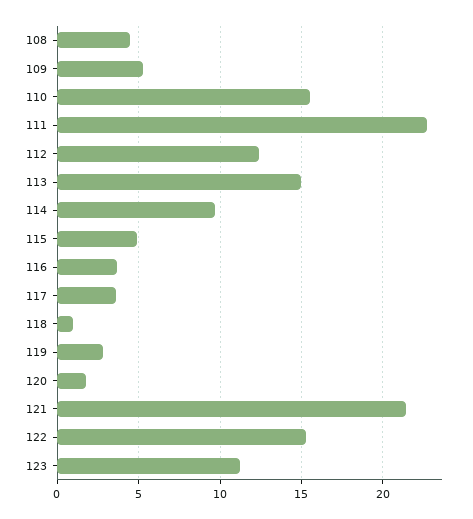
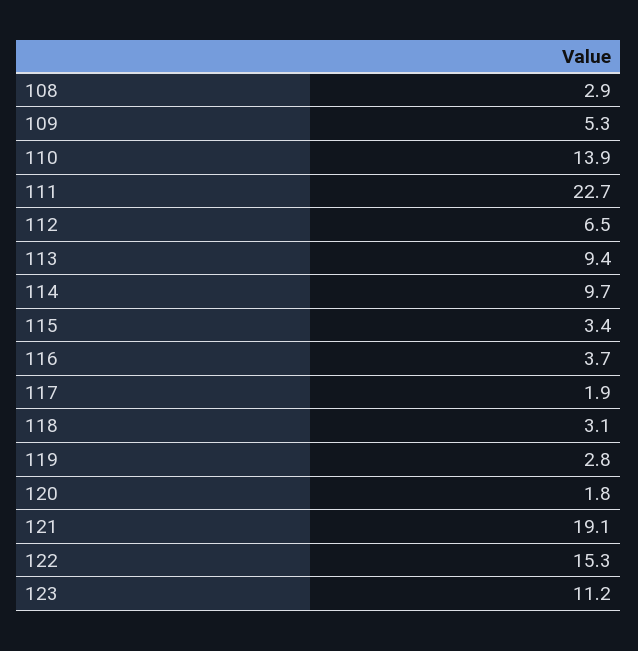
108: 4.5 -> 2.9
110: 15.5 -> 13.9
112: 12.5 -> 6.5
113: 15 -> 9.4
115: 5 -> 3.4
117: 3.5 -> 1.9
118: 1 -> 3.1
121: 21.5 -> 19.1

